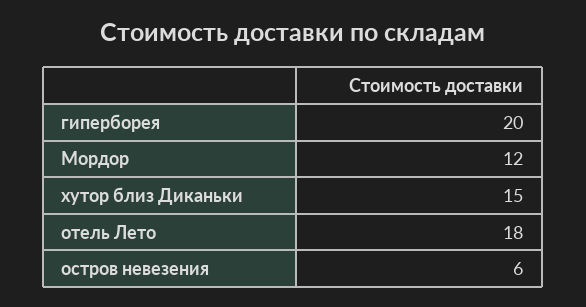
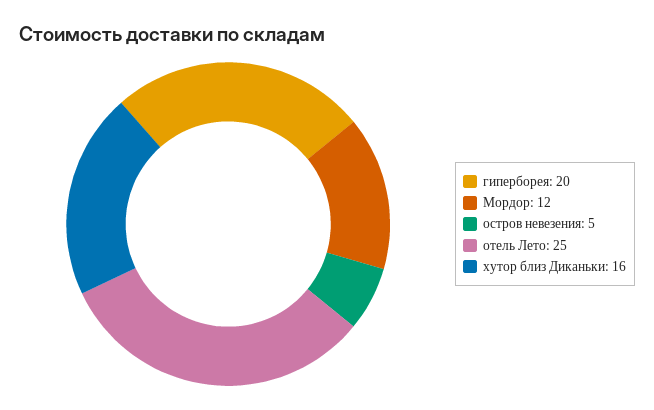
хутор близ Диканьки: 15 -> 16
отель Лето: 18 -> 25
остров невезения: 6 -> 5

